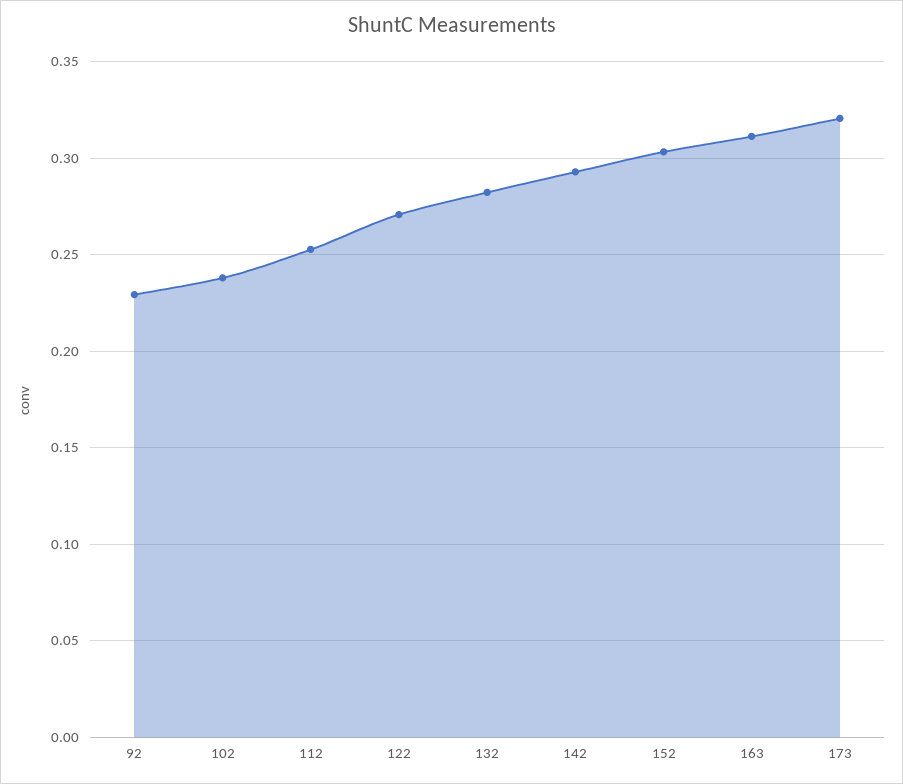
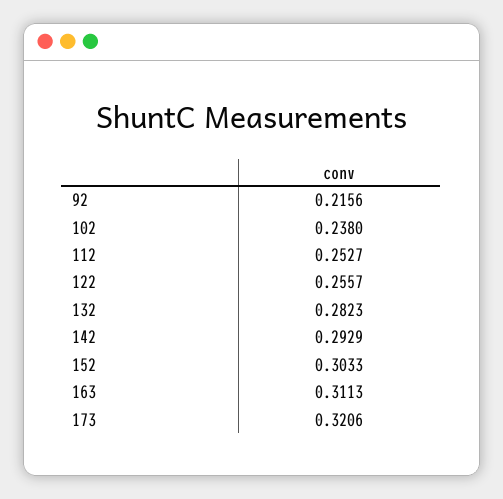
92: 0.23 -> 0.2156
122: 0.27 -> 0.2557

